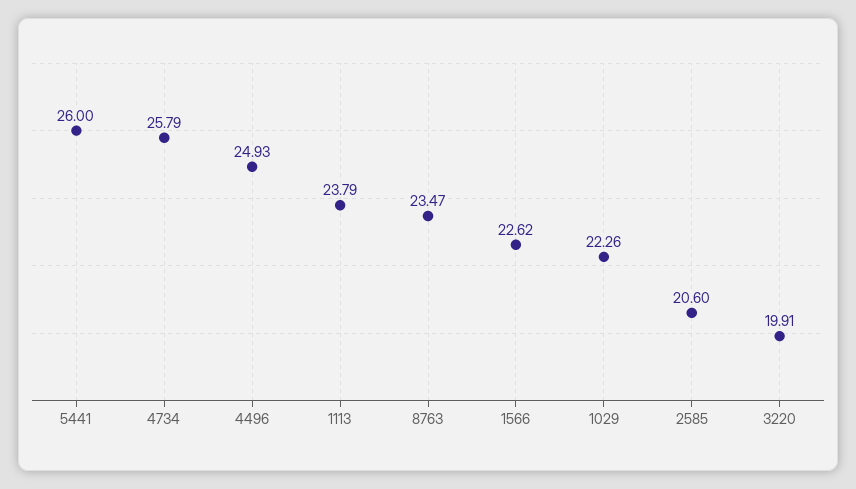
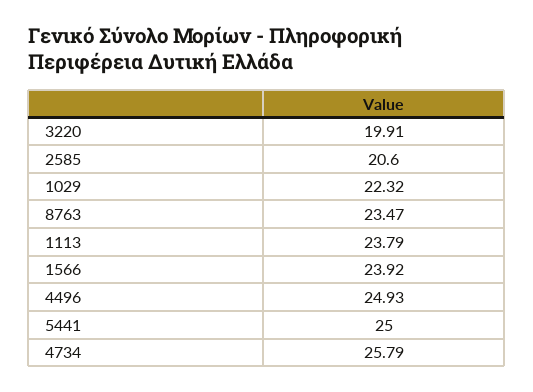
5441: 26 -> 25
1566: 22.62 -> 23.92
1029: 22.26 -> 22.32

